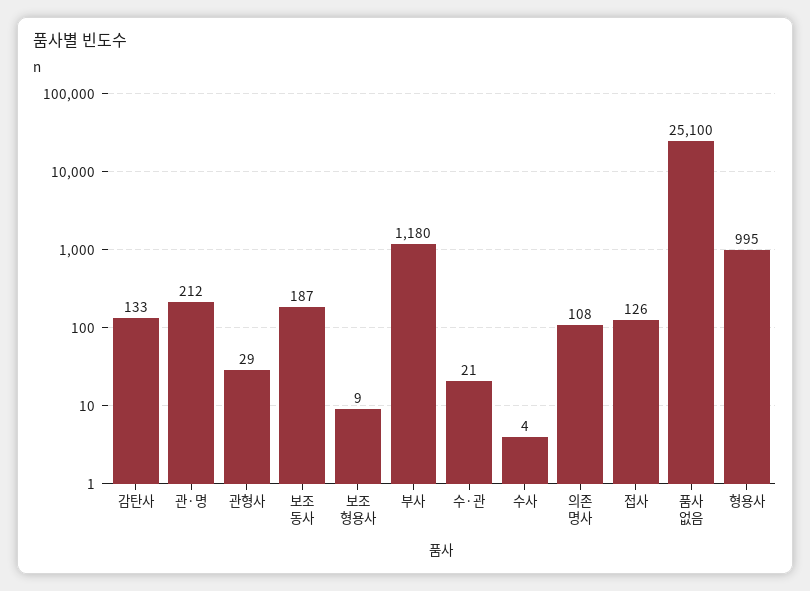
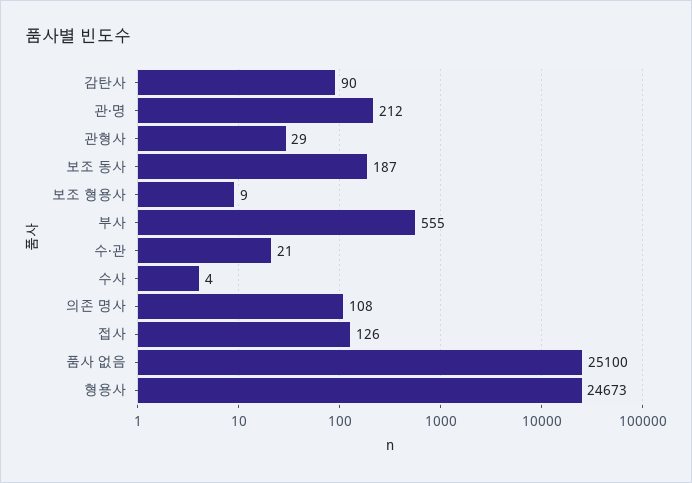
감탄사: 133 -> 90
부사: 1180 -> 555
형용사: 995 -> 24673

